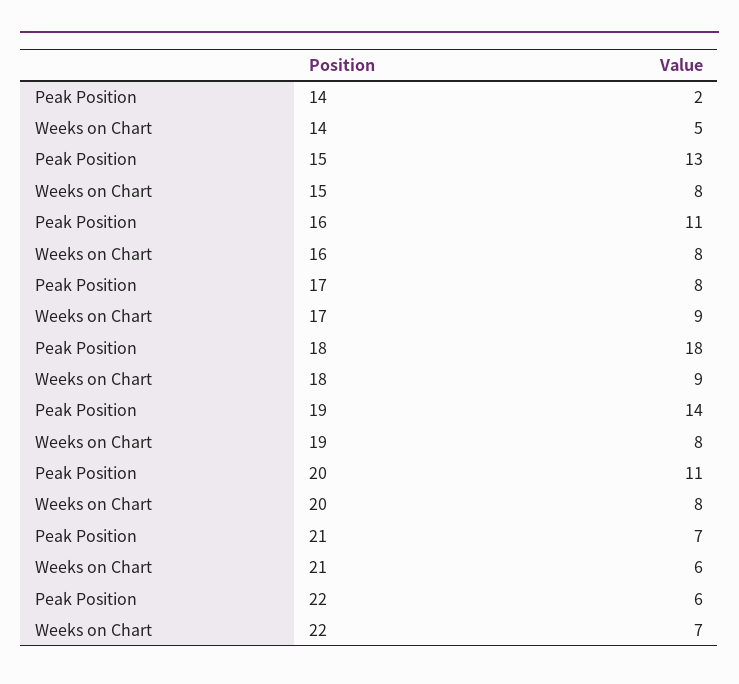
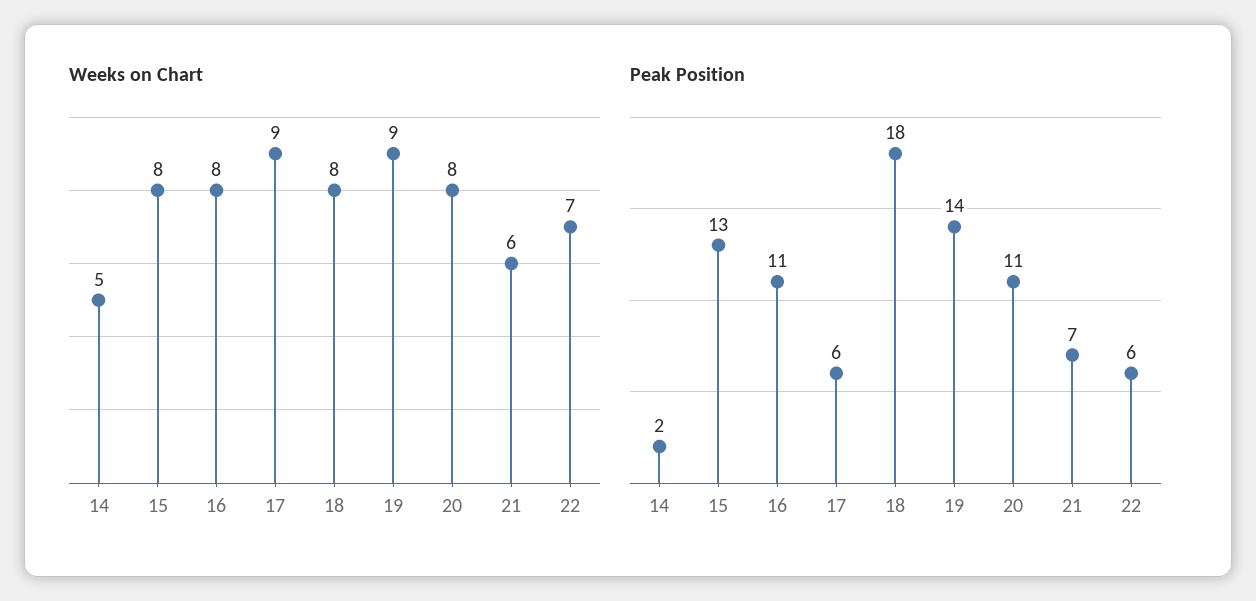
Peak Position, 17: 8 -> 6
Weeks on Chart, 18: 9 -> 8
Weeks on Chart, 19: 8 -> 9

